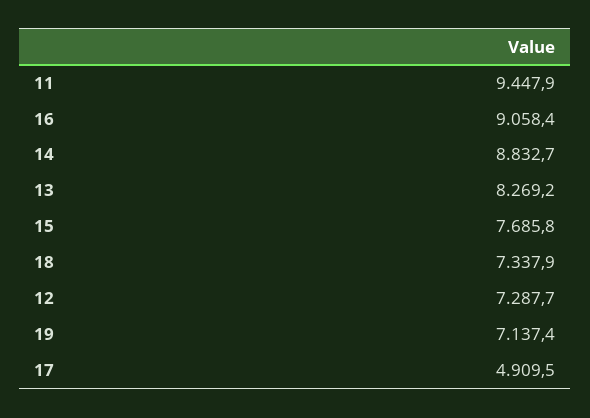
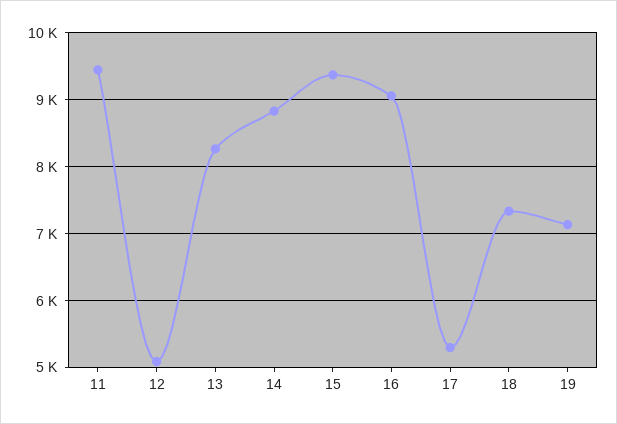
15: 7685.8 -> 9400
12: 7287.7 -> 5100
17: 4909.5 -> 5300

